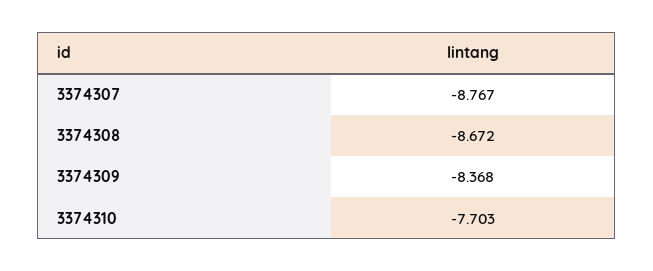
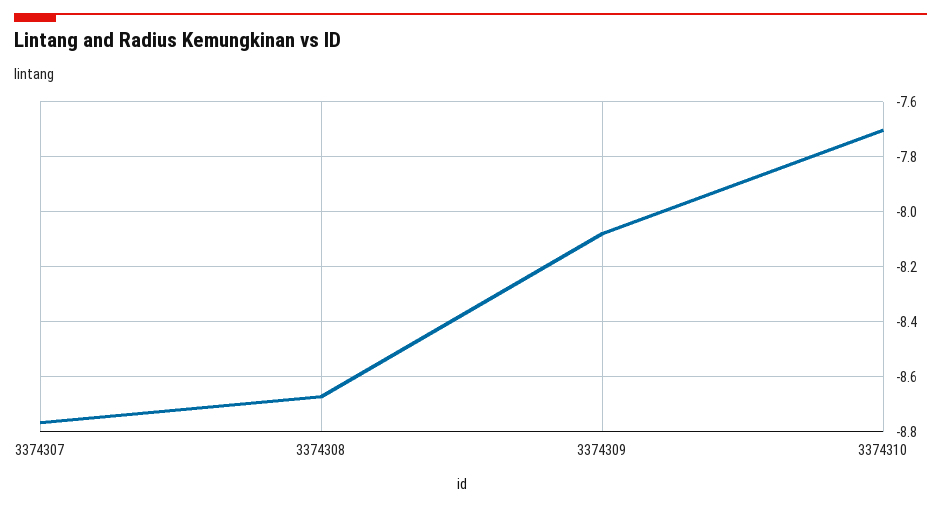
3374309: -8.368 -> -8.075

